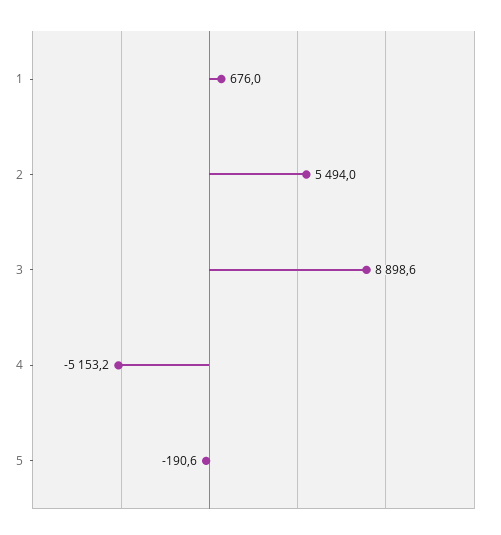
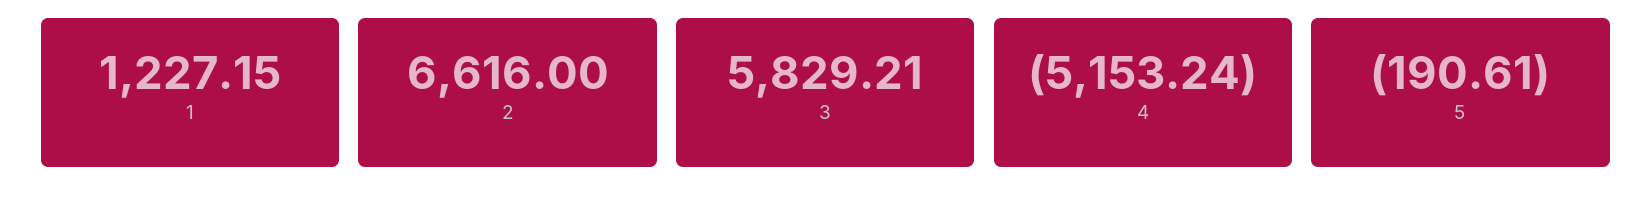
1: 676 -> 1227.15
2: 5494 -> 6616
3: 8898.6 -> 5829.21

